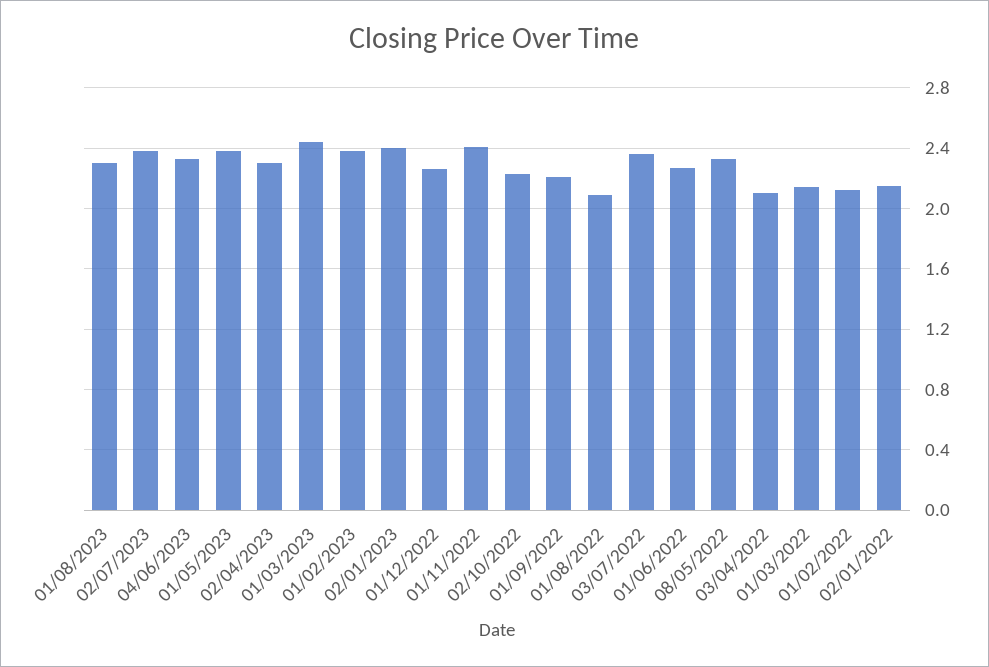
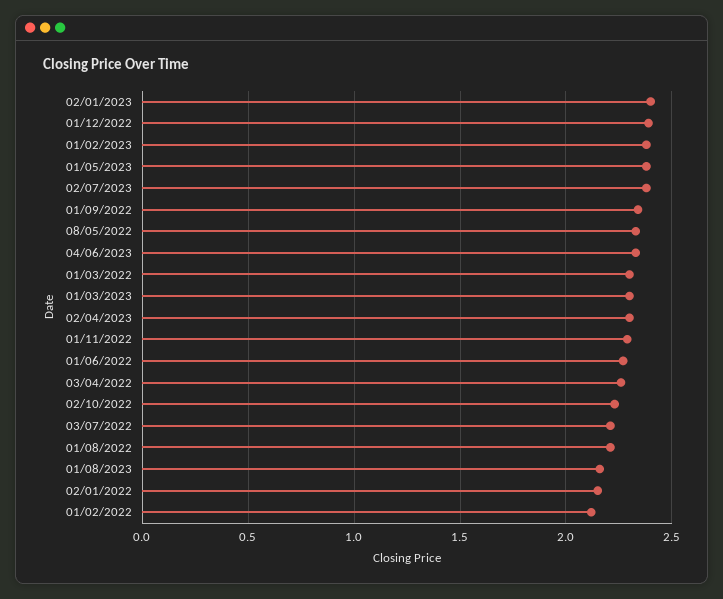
01/08/2023: 2.3 -> 2.15
01/03/2023: 2.45 -> 2.3
01/12/2022: 2.25 -> 2.4
01/11/2022: 2.4 -> 2.3
01/09/2022: 2.2 -> 2.35
01/08/2022: 2.1 -> 2.2
03/07/2022: 2.35 -> 2.2
03/04/2022: 2.1 -> 2.25
01/03/2022: 2.15 -> 2.3

